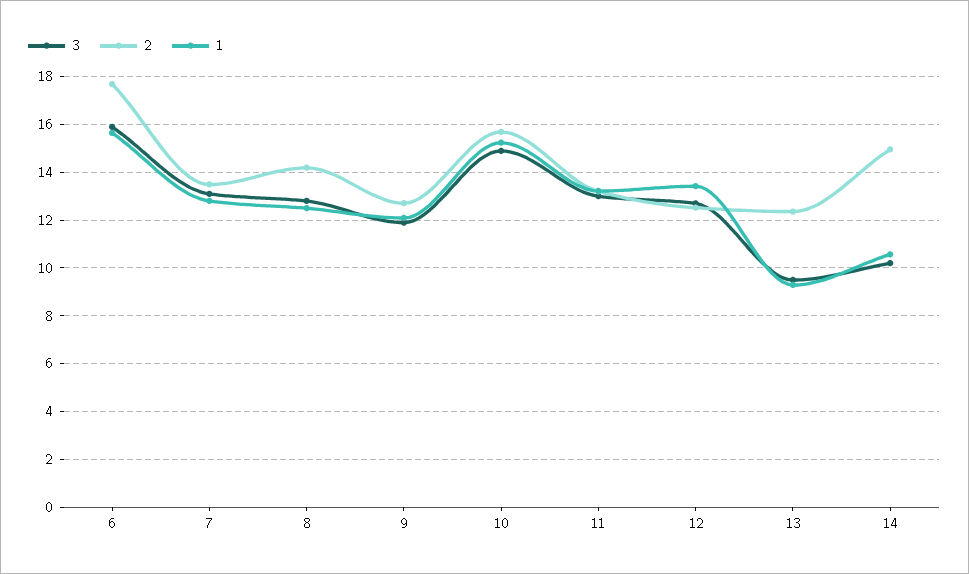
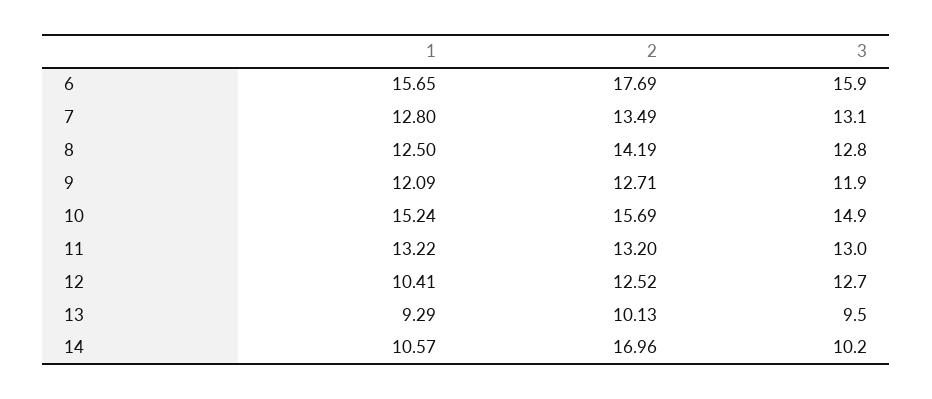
1, 12: 13.5 -> 10.41
2, 13: 12.5 -> 10.13
2, 14: 15 -> 16.96

